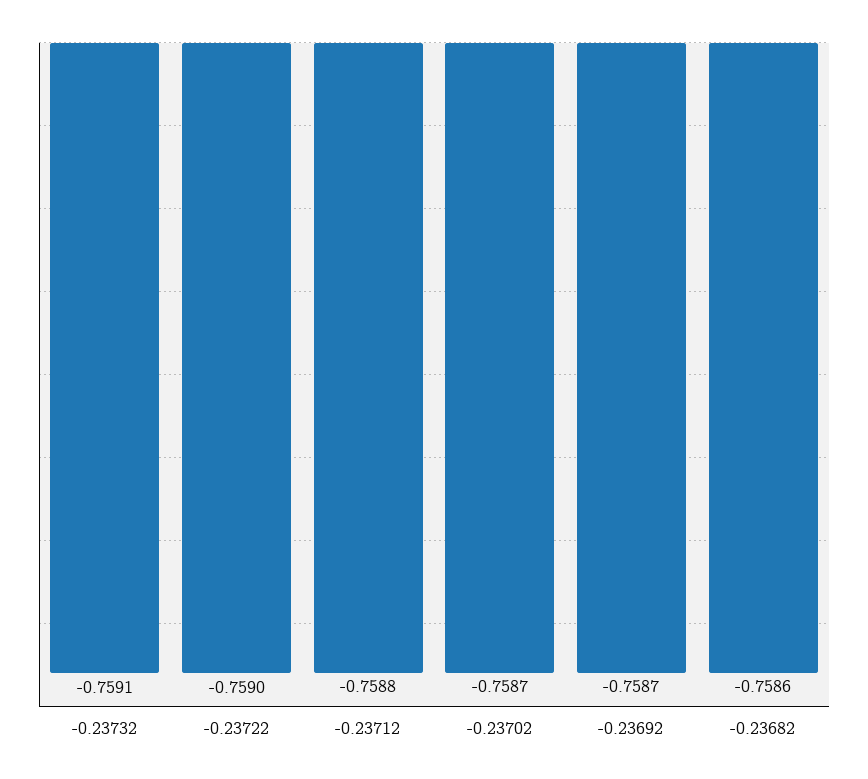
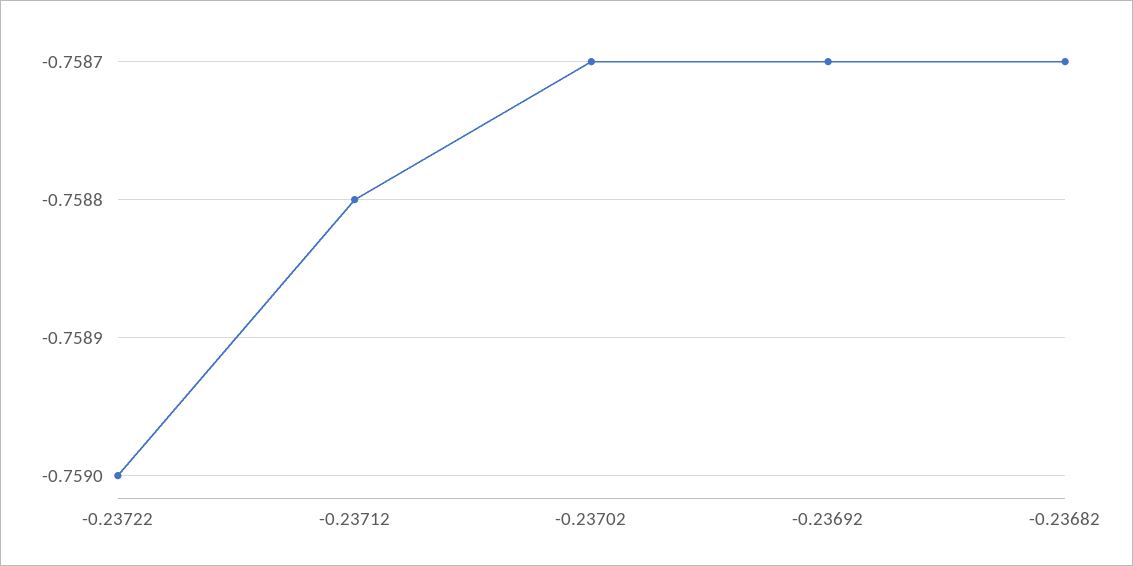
-0.23732: -0.7591 -> none
-0.23682: -0.7586 -> -0.7587

